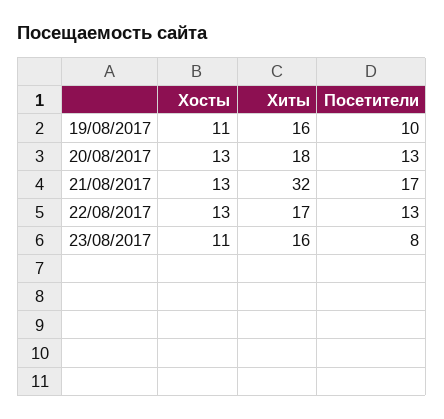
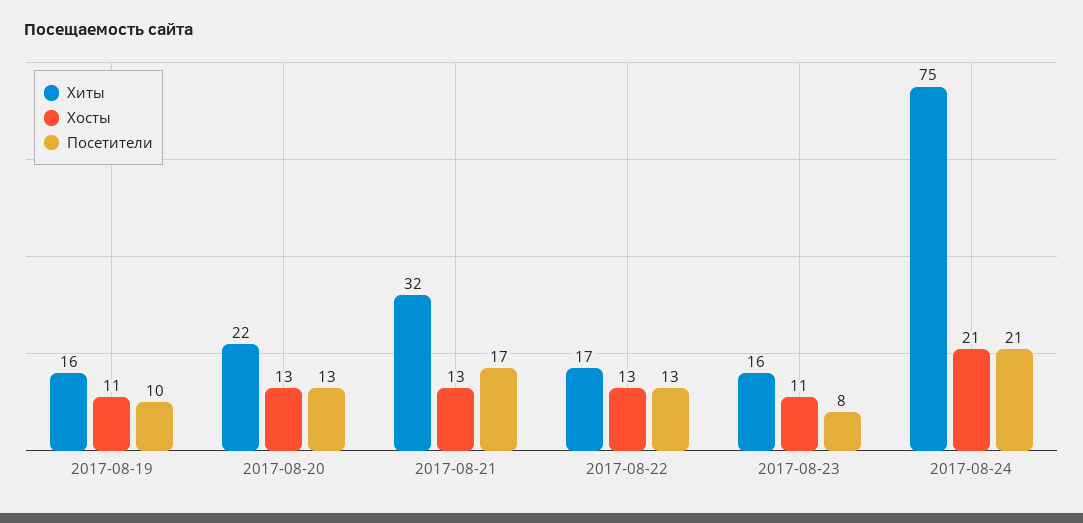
Хиты, 20/08/2017: 18 -> 22
Хиты, 2017-08-24: none -> 75
Хосты, 2017-08-24: none -> 21
Посетители, 2017-08-24: none -> 21

